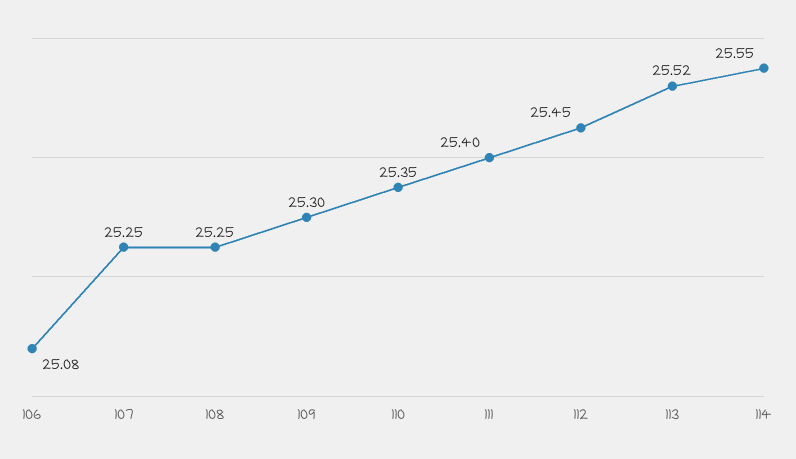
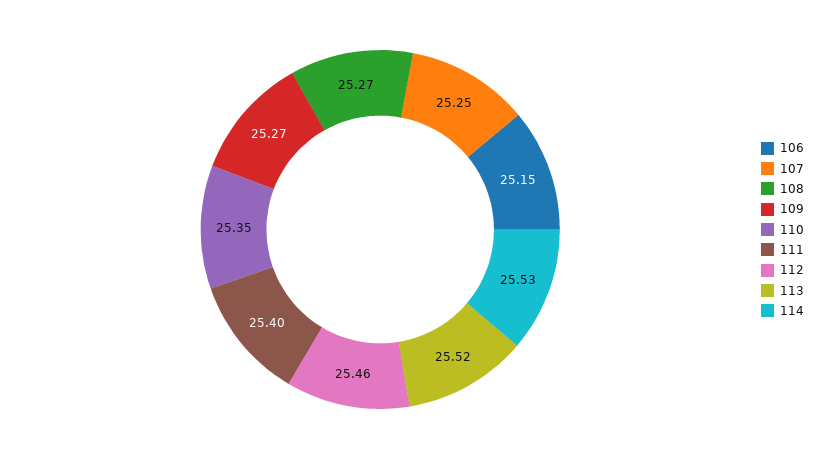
106: 25.08 -> 25.15
108: 25.25 -> 25.27
109: 25.3 -> 25.27
112: 25.45 -> 25.46
114: 25.55 -> 25.53

